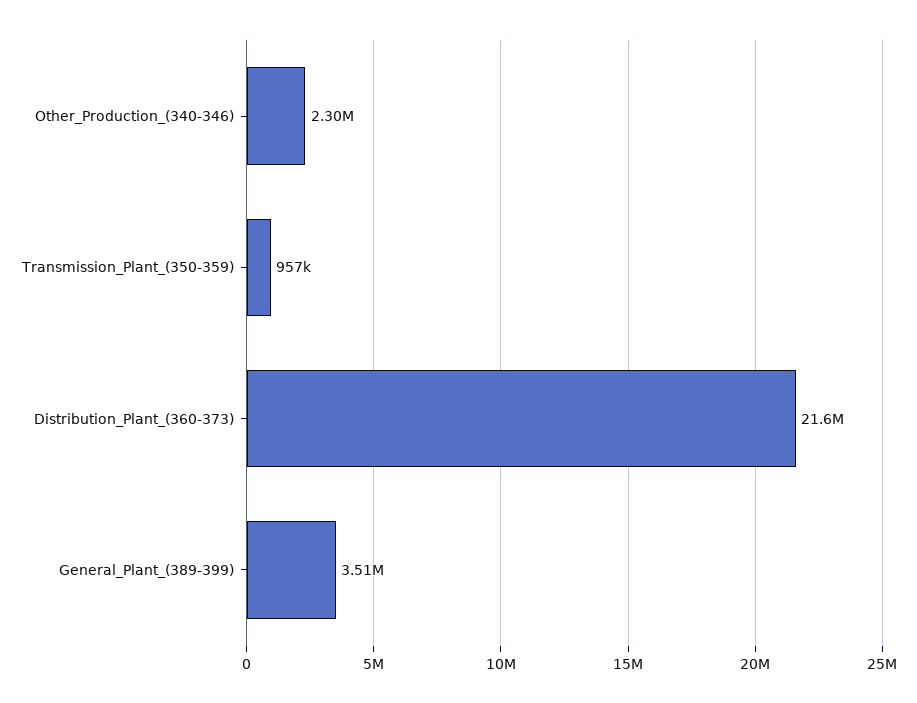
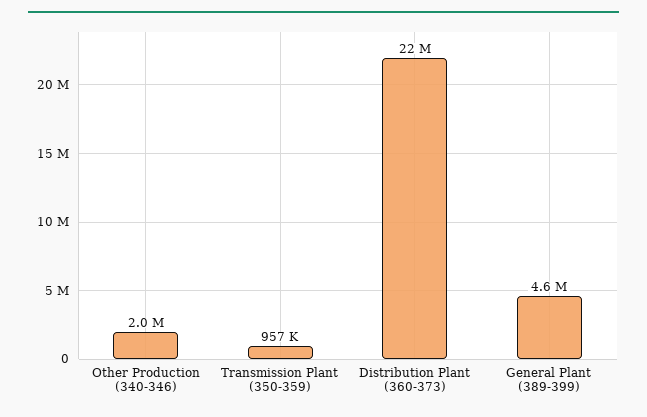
Other_Production_(340-346): 2300000 -> 2000000
General_Plant_(389-399): 3510000 -> 4600000

